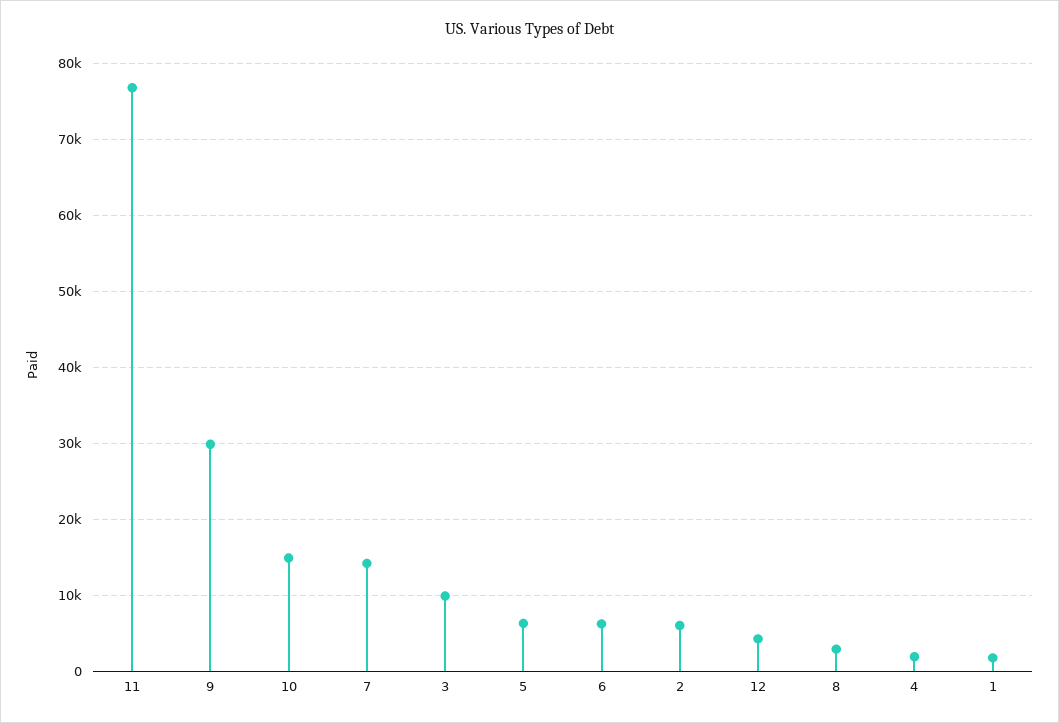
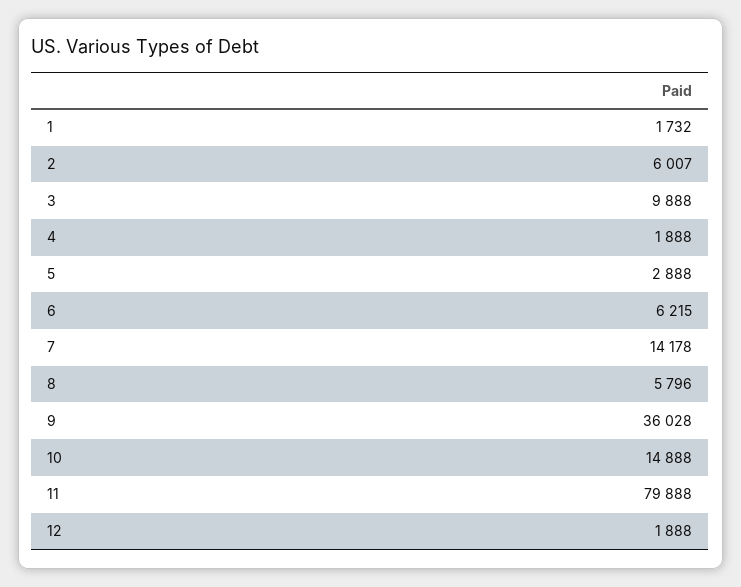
11: 77000 -> 79888
9: 30000 -> 36028
5: 6000 -> 2888
12: 4000 -> 1888
8: 3000 -> 5796

